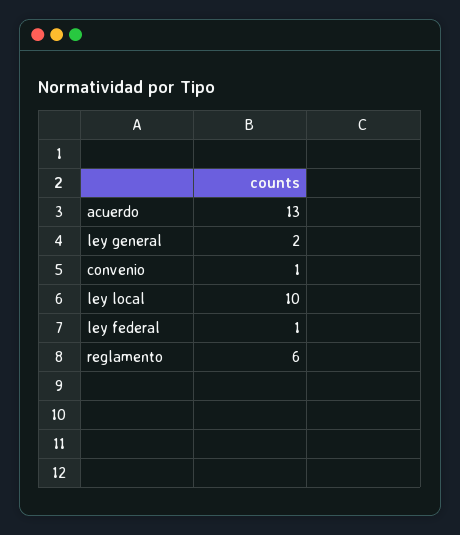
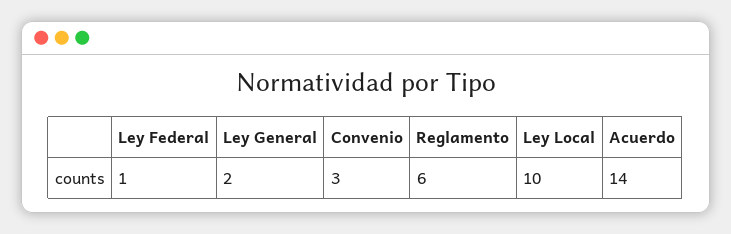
acuerdo: 13 -> 14
convenio: 1 -> 3

